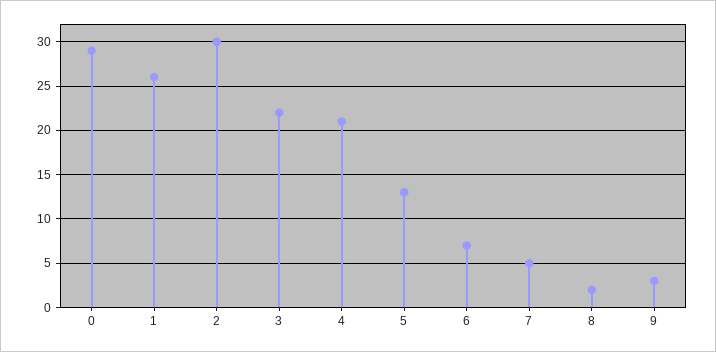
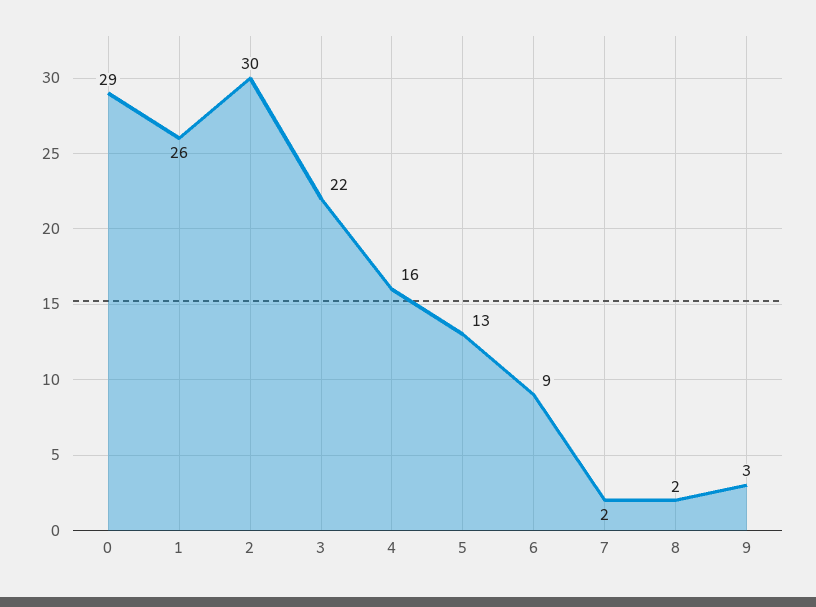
4: 21 -> 16
6: 7 -> 9
7: 5 -> 2

